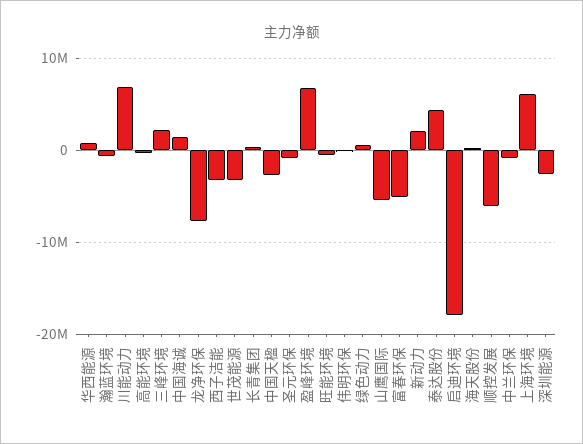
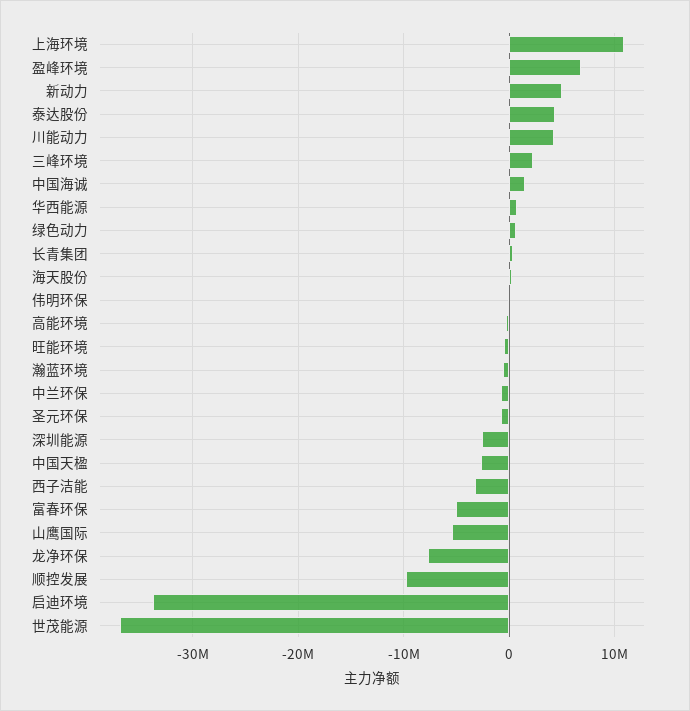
川能动力: 7000000 -> 4000000
世茂能源: -3000000 -> -37000000
新动力: 2000000 -> 5000000
启迪环境: -18000000 -> -34000000
顺控发展: -6000000 -> -10000000
上海环境: 6000000 -> 11000000

